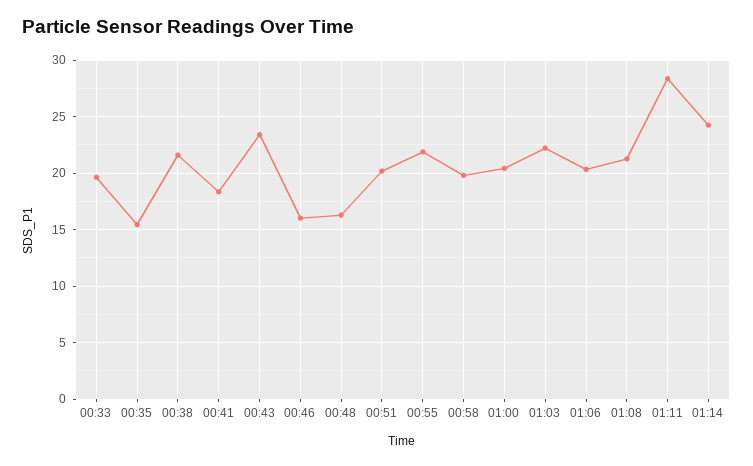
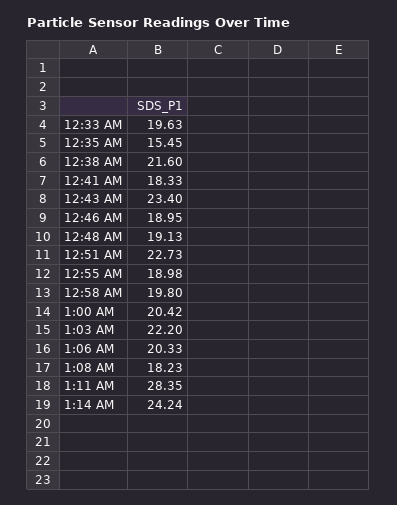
00:46: 16 -> 18.95
00:48: 16 -> 19.13
00:51: 20 -> 22.73
00:55: 22 -> 18.98
01:08: 21 -> 18.23

